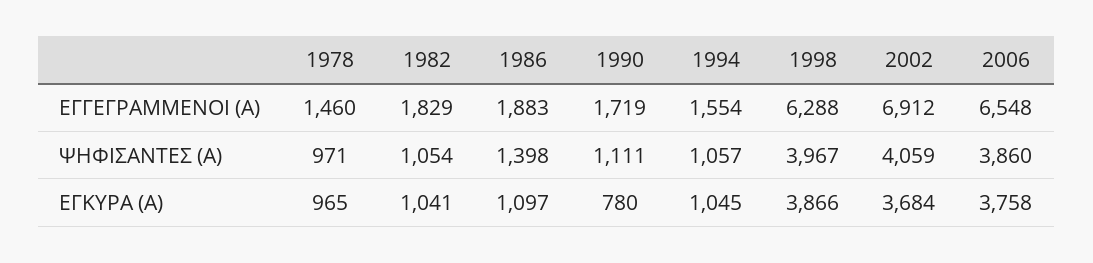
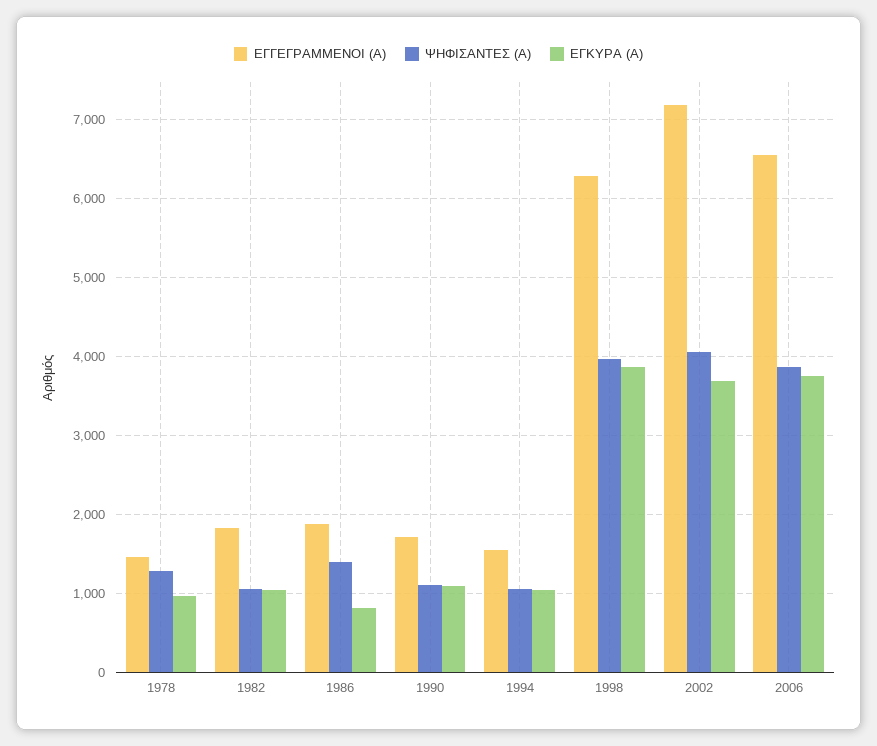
ΕΓΓΕΓΡΑΜΜΕΝΟΙ (Α), 2002: 6912 -> 7200
ΨΗΦΙΣΑΝΤΕΣ (Α), 1978: 971 -> 1300
ΕΓΚΥΡΑ (Α), 1986: 1097 -> 800
ΕΓΚΥΡΑ (Α), 1990: 780 -> 1100

